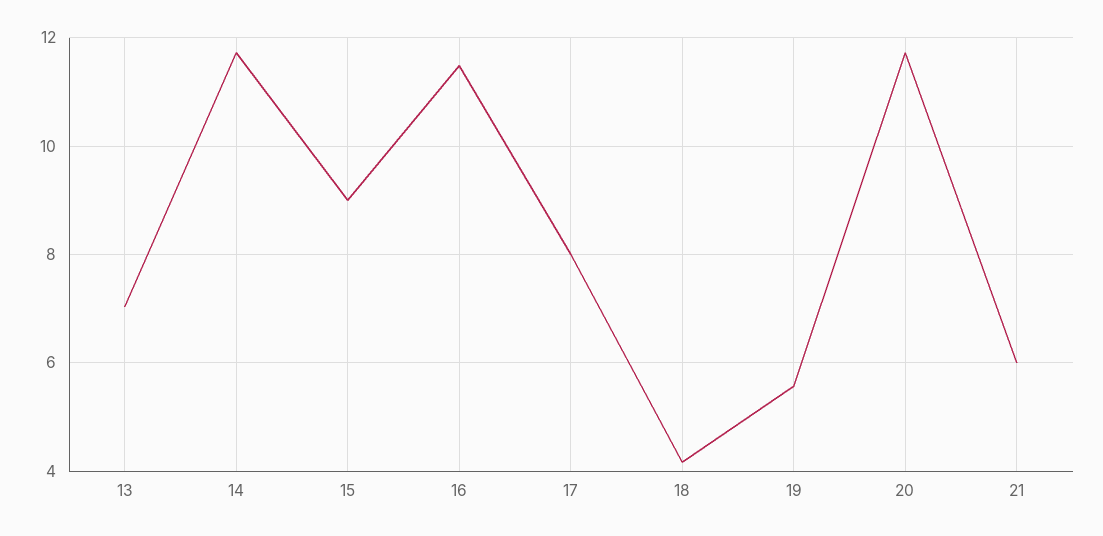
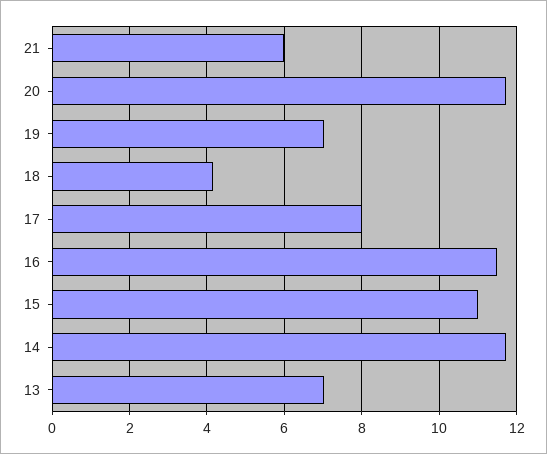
15: 9 -> 11
19: 5.6 -> 7

